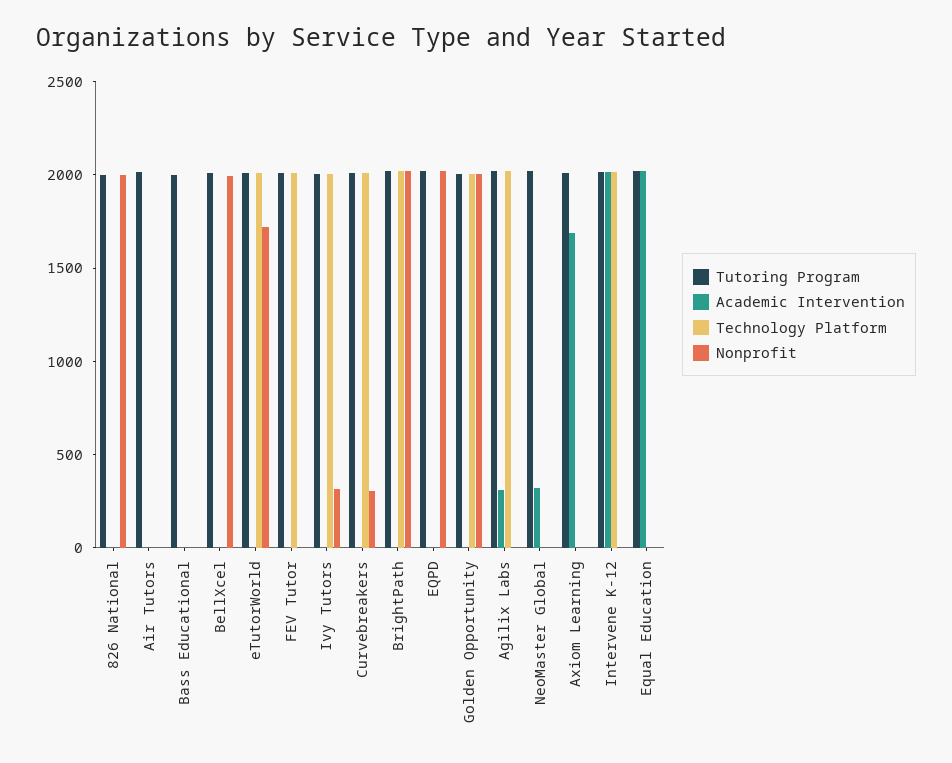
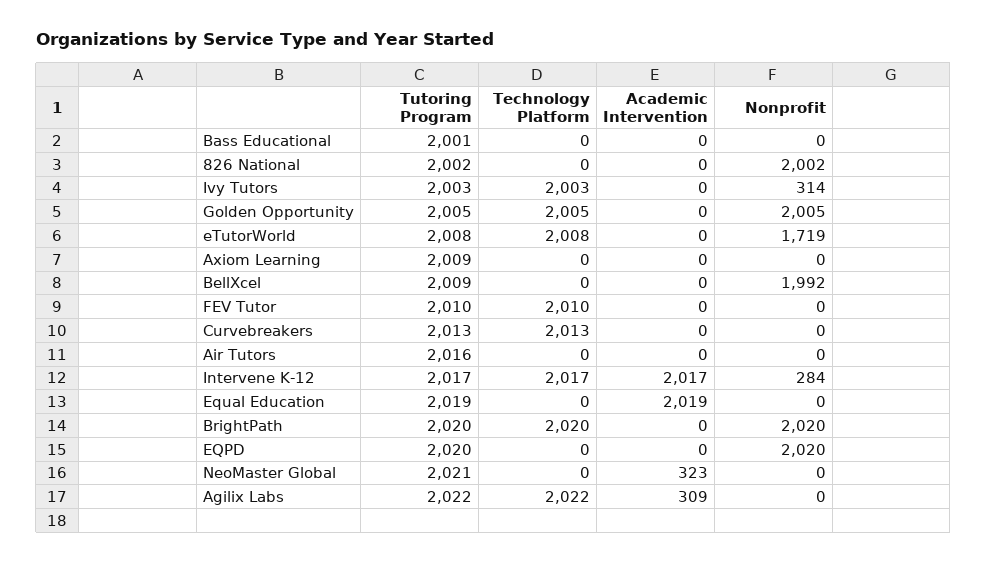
Nonprofit, Curvebreakers: 300 -> 0
Academic Intervention, Axiom Learning: 1700 -> 0
Nonprofit, Intervene K-12: 0 -> 284

